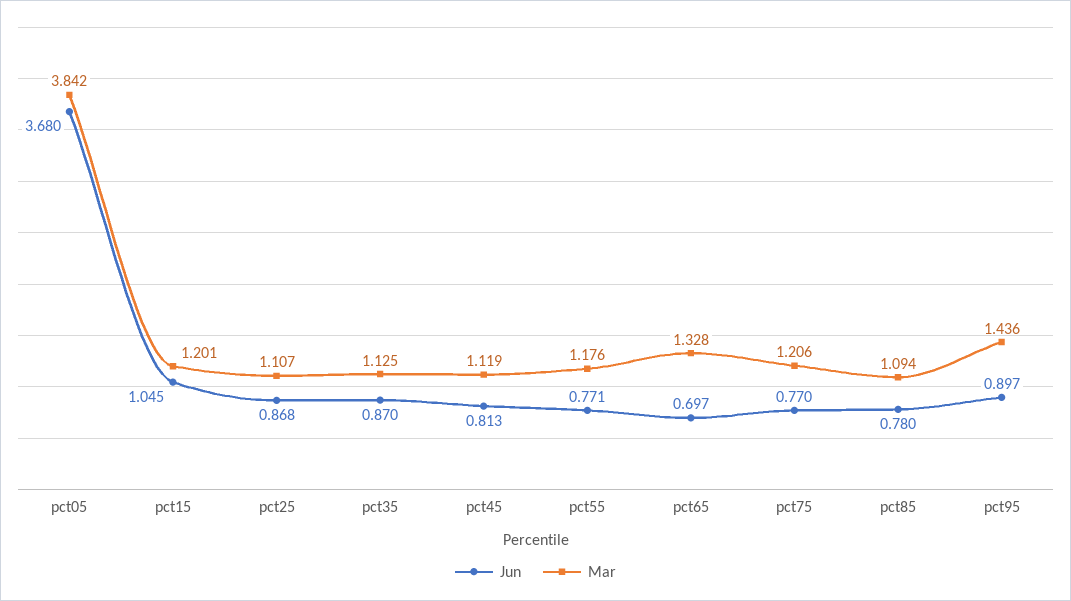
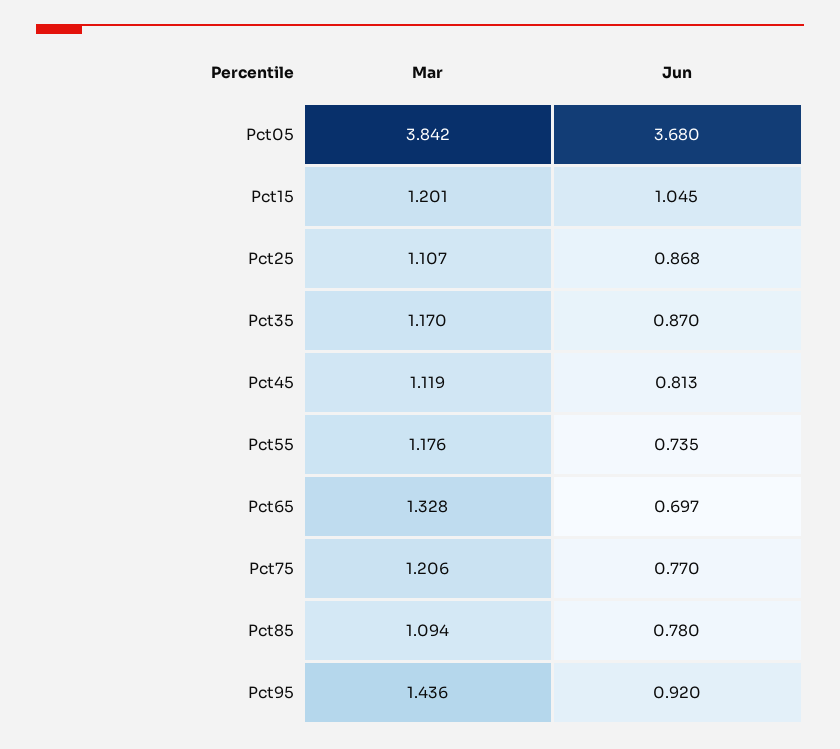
Mar, pct35: 1.125 -> 1.17
Jun, pct55: 0.771 -> 0.735
Jun, pct95: 0.897 -> 0.92

